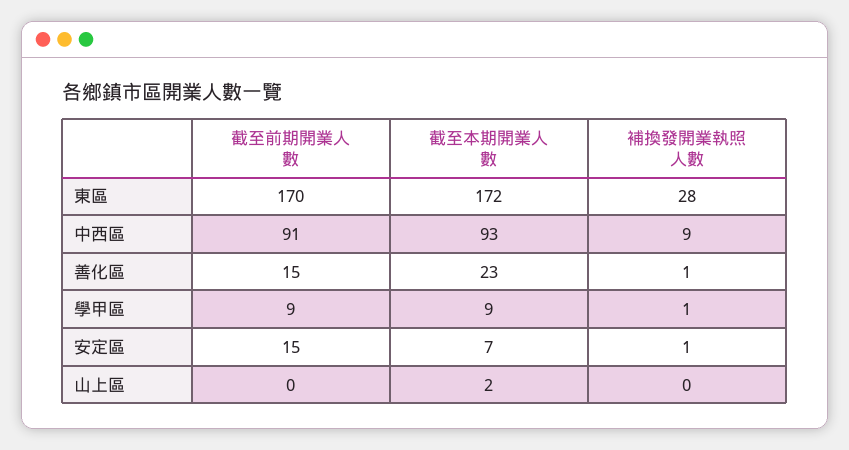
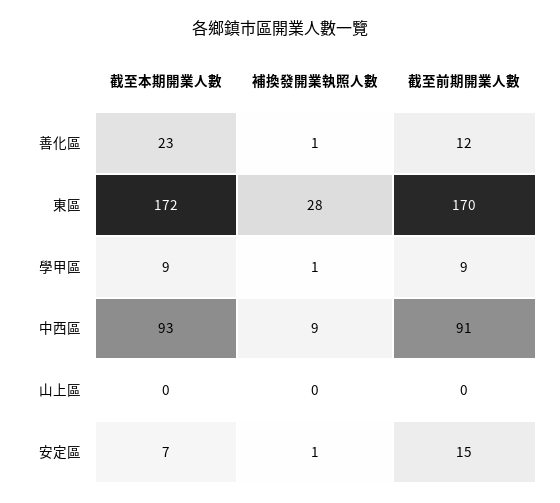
截至前期開業人數, 善化區: 15 -> 12
截至本期開業人數, 山上區: 2 -> 0

